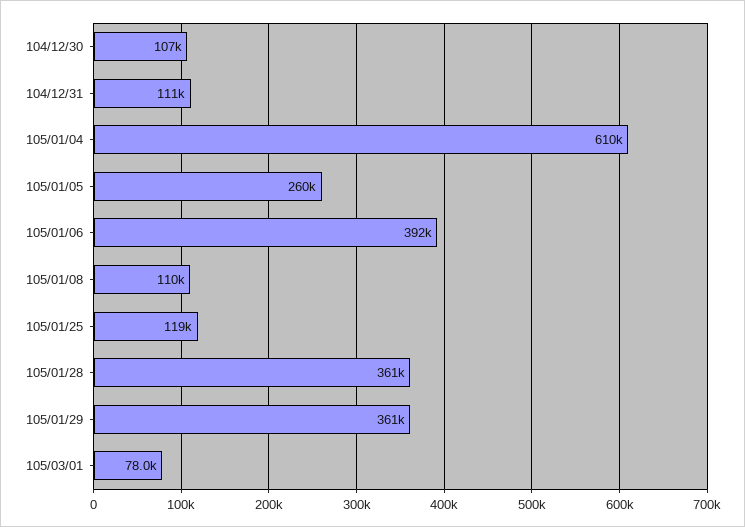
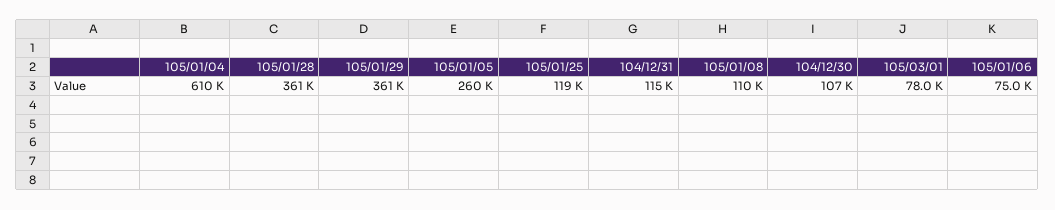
104/12/31: 111000 -> 115000
105/01/06: 392000 -> 75000

